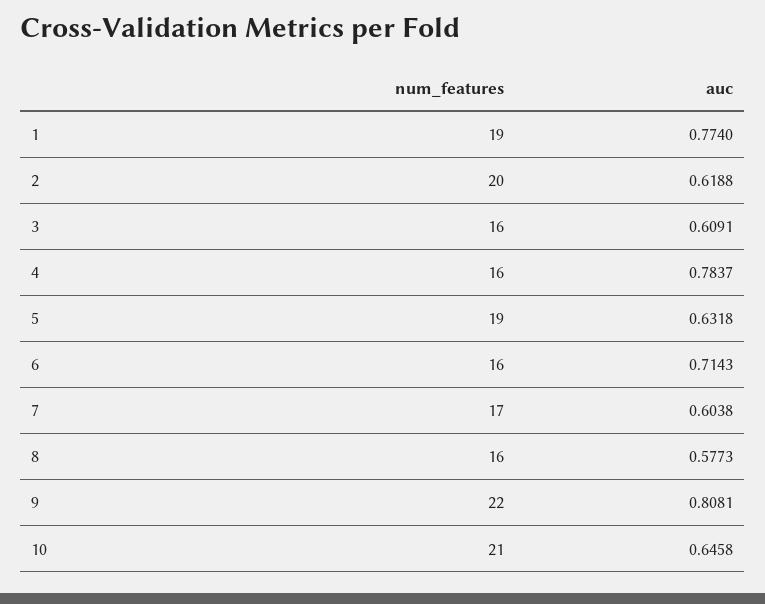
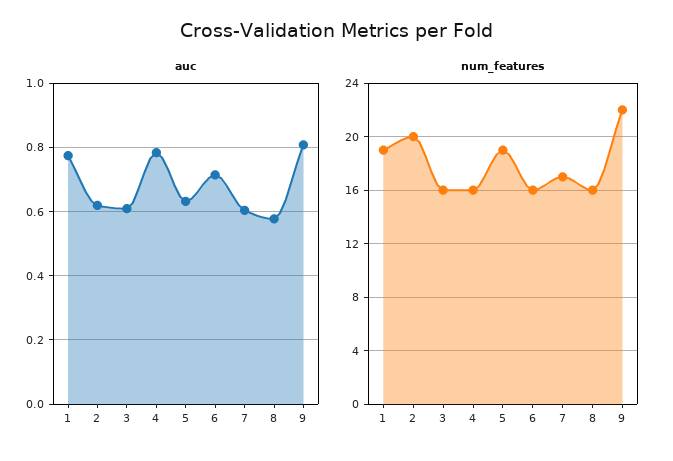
num_features, 10: 21 -> none
auc, 10: 0.6458 -> none

